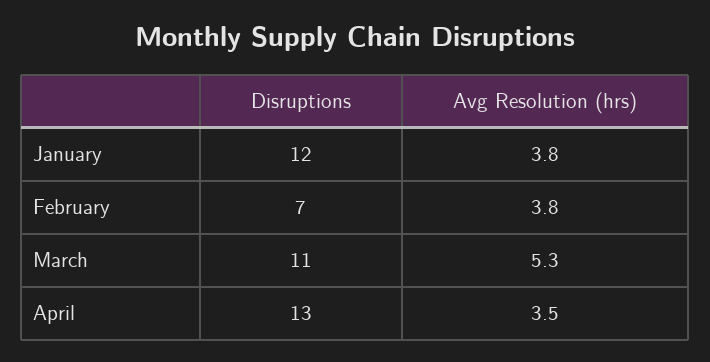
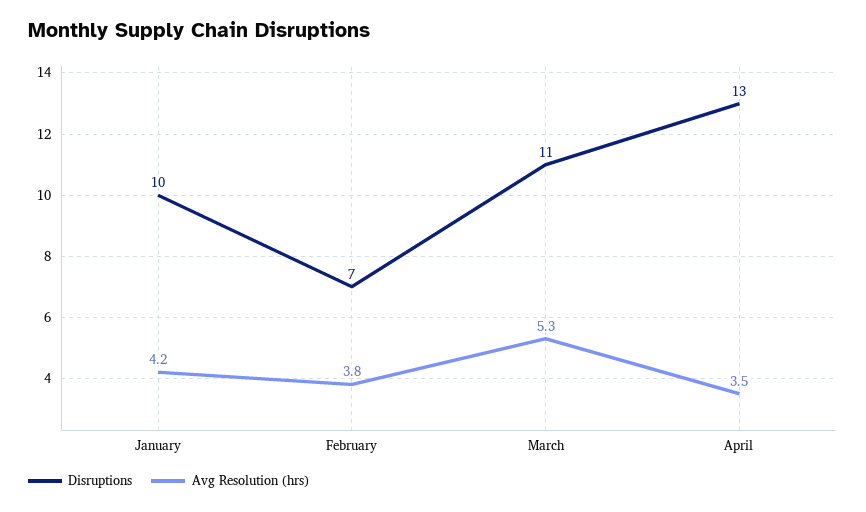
Disruptions, January: 12 -> 10
Avg Resolution (hrs), January: 3.8 -> 4.2

